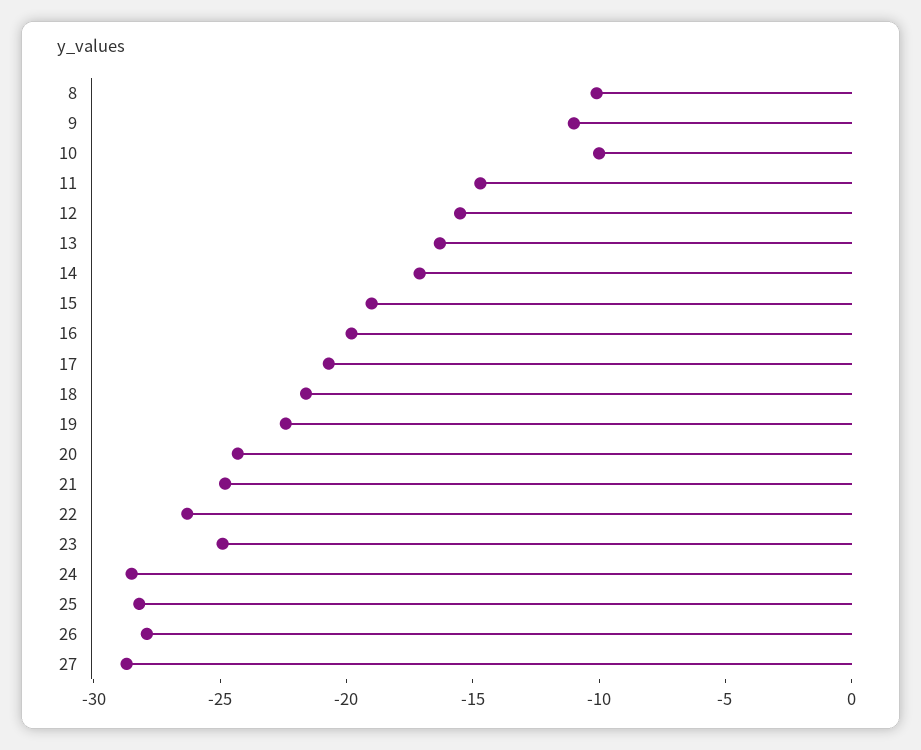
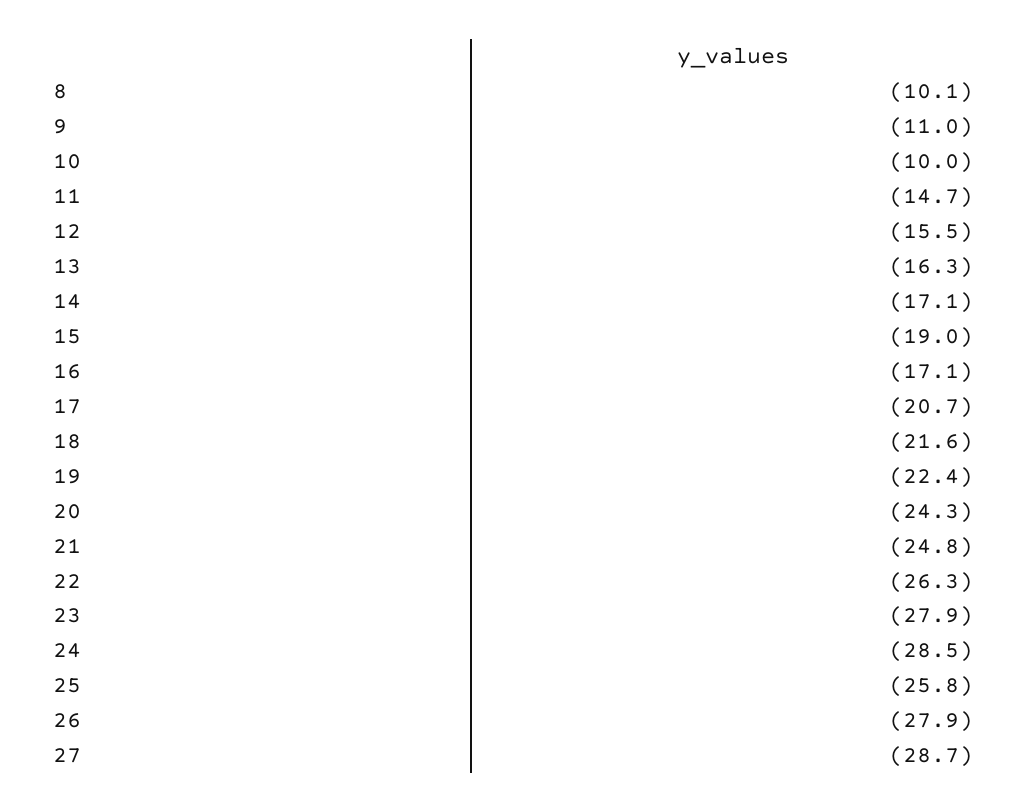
16: -20 -> -17.1
23: -25 -> -27.9
25: -28 -> -25.8

